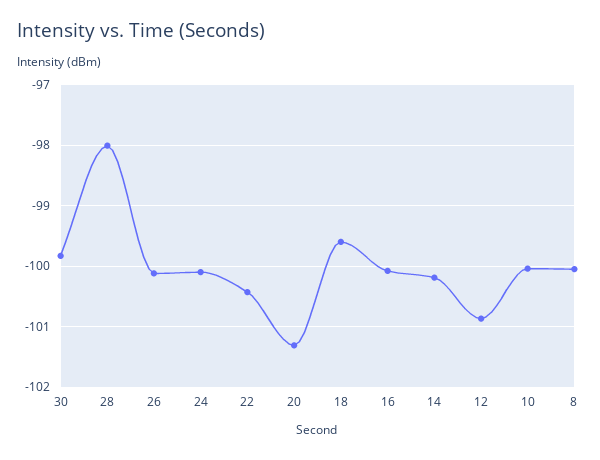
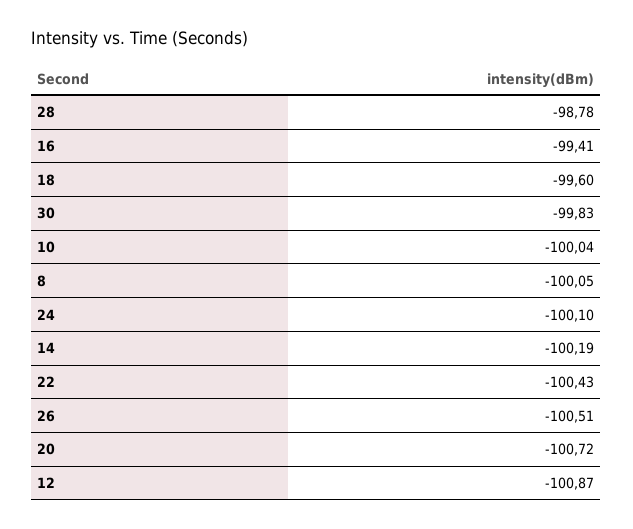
28: -98 -> -98.78
26: -100.1 -> -100.51
20: -101.3 -> -100.72
16: -100.1 -> -99.41

